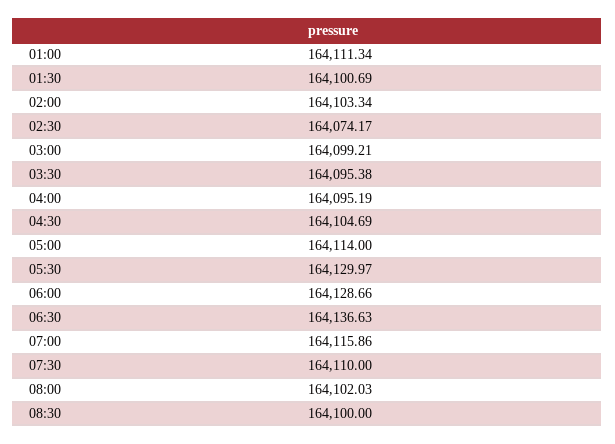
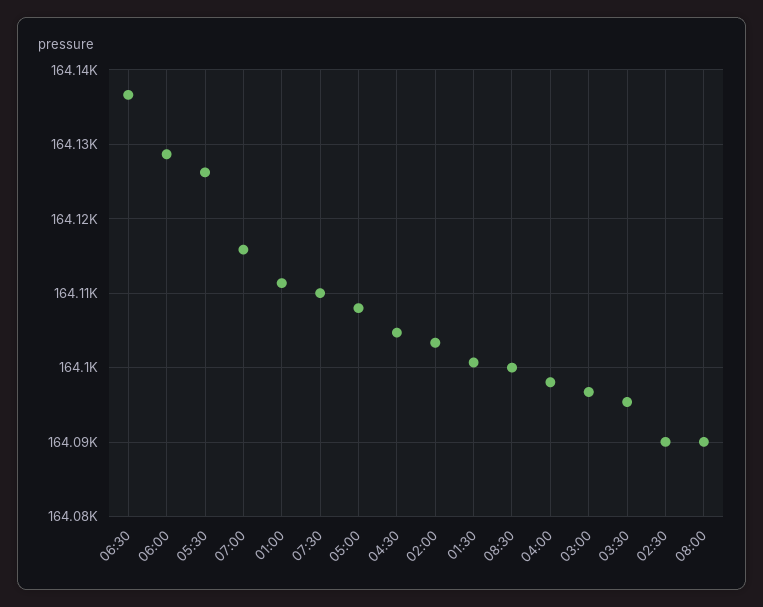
02:30: 164074.17 -> 164090
03:00: 164099.21 -> 164097
04:00: 164095.19 -> 164098
05:00: 164114 -> 164108
05:30: 164129.97 -> 164126
08:00: 164102.03 -> 164090

